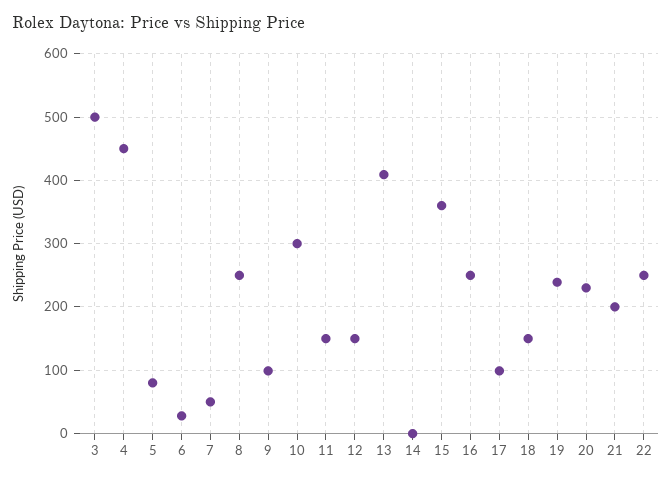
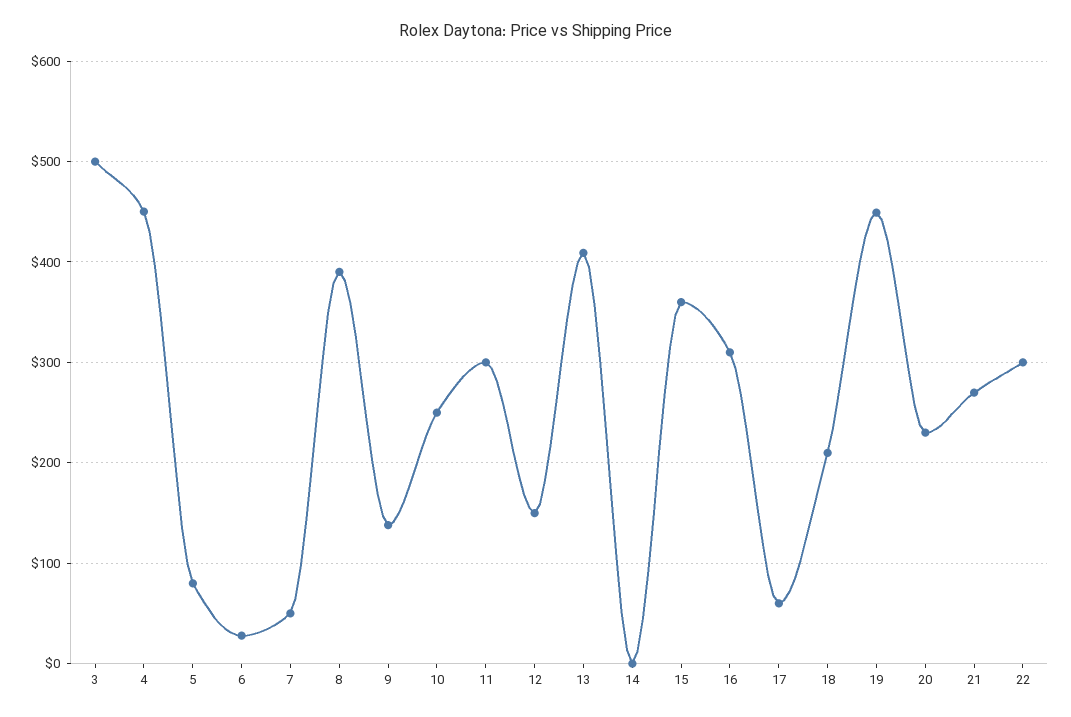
8: 250 -> 390
9: 100 -> 140
10: 300 -> 250
11: 150 -> 300
16: 250 -> 310
17: 100 -> 60
18: 150 -> 210
19: 240 -> 450
21: 200 -> 270
22: 250 -> 300

